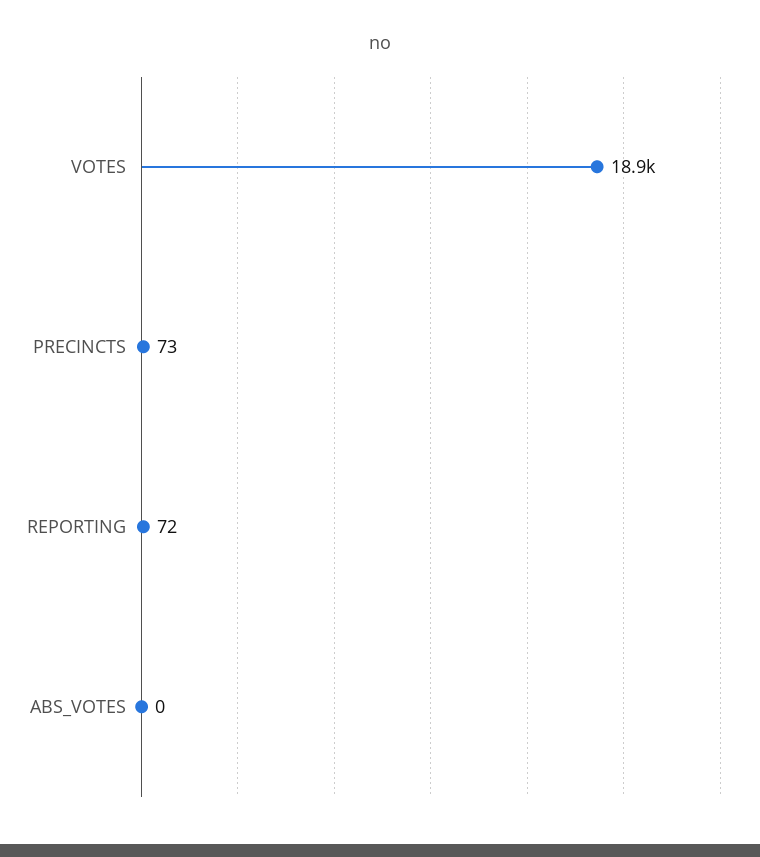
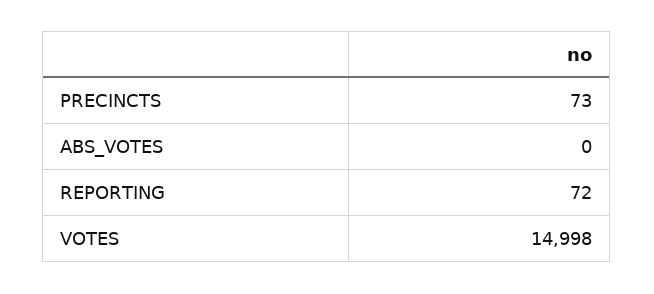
VOTES: 18900 -> 14998

